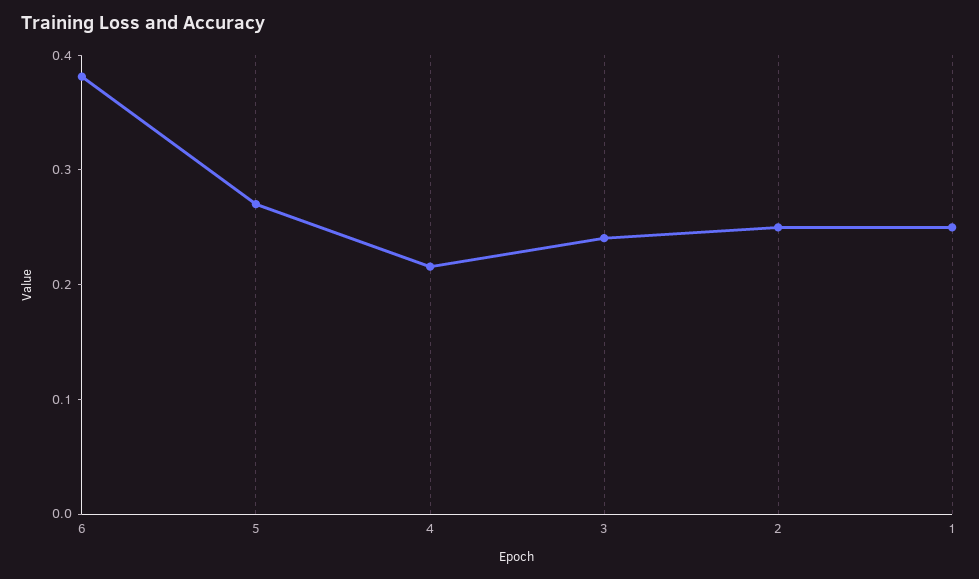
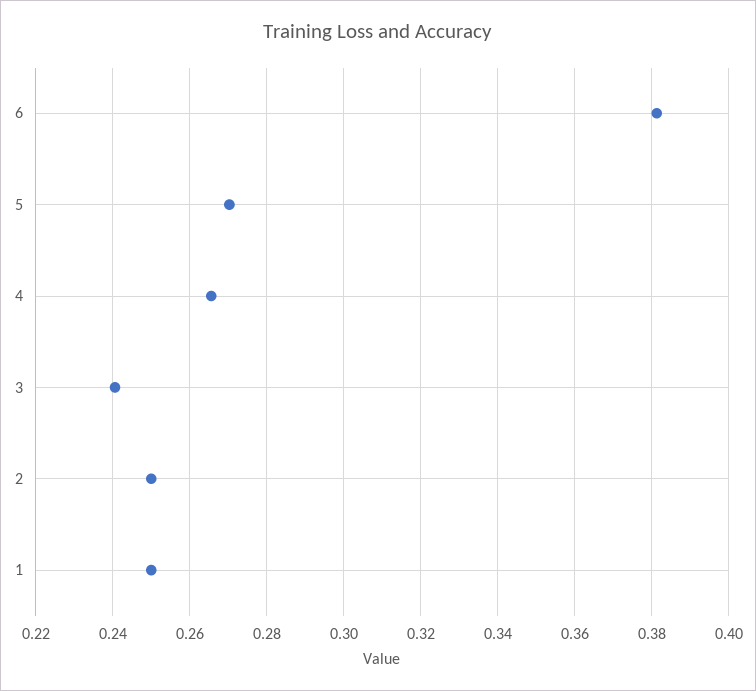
4: 0.22 -> 0.266

